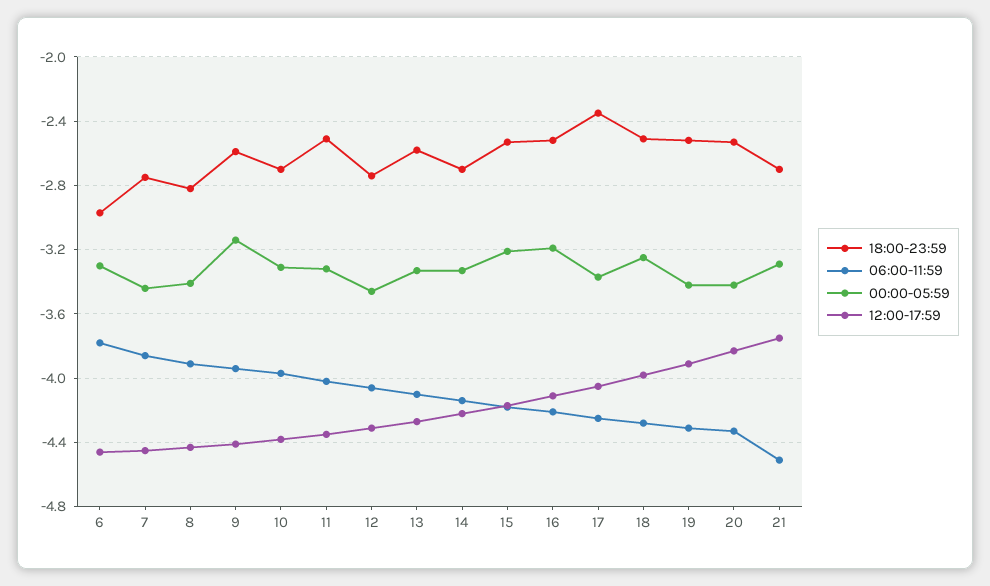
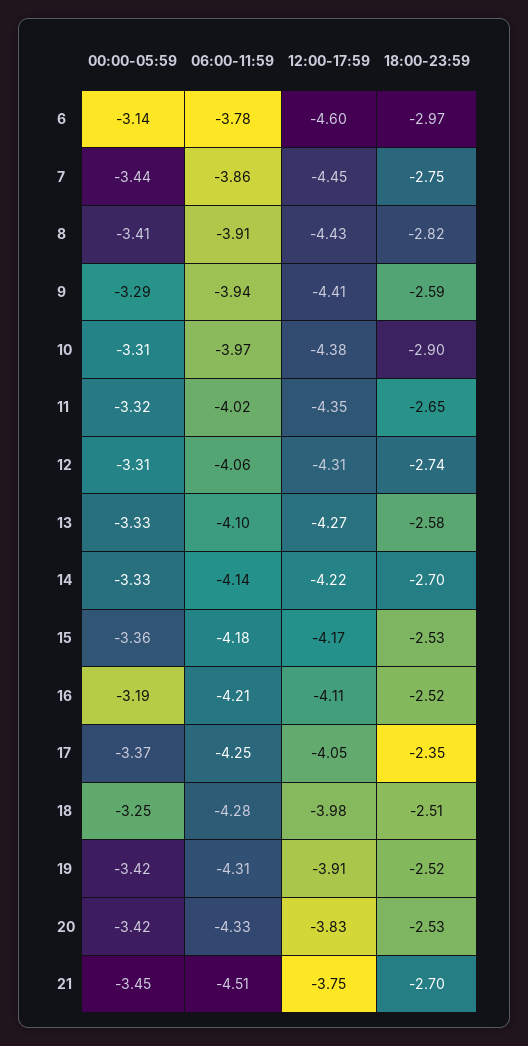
00:00-05:59, 6: -3.3 -> -3.14
12:00-17:59, 6: -4.45 -> -4.6
00:00-05:59, 9: -3.15 -> -3.29
18:00-23:59, 10: -2.7 -> -2.9
18:00-23:59, 11: -2.5 -> -2.65
00:00-05:59, 12: -3.45 -> -3.31
00:00-05:59, 15: -3.2 -> -3.36
00:00-05:59, 21: -3.3 -> -3.45

